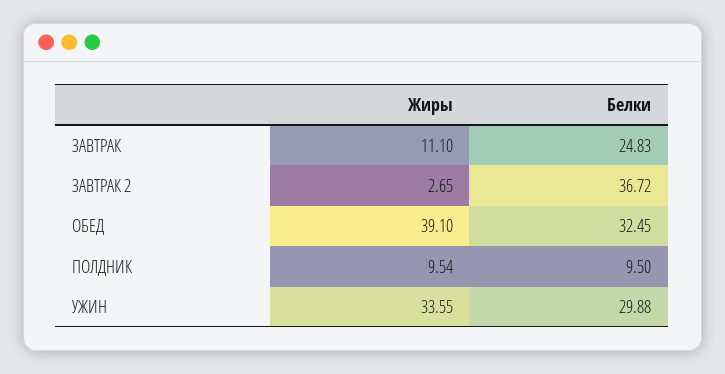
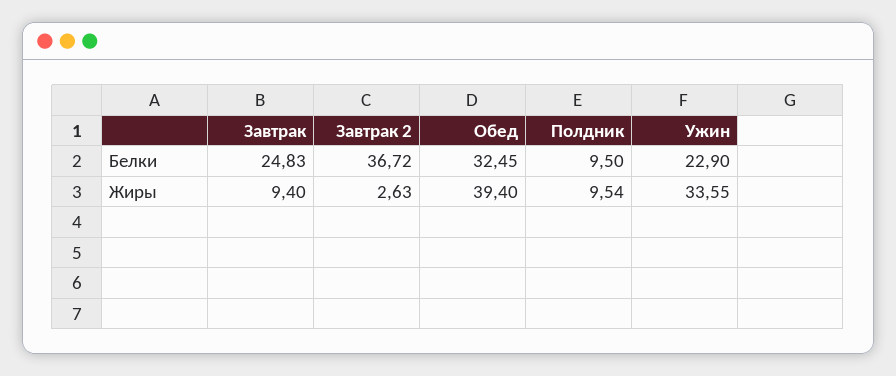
Жиры, ЗАВТРАК: 11.1 -> 9.4
Жиры, ЗАВТРАК 2: 2.65 -> 2.63
Жиры, ОБЕД: 39.1 -> 39.4
Белки, УЖИН: 29.88 -> 22.9

